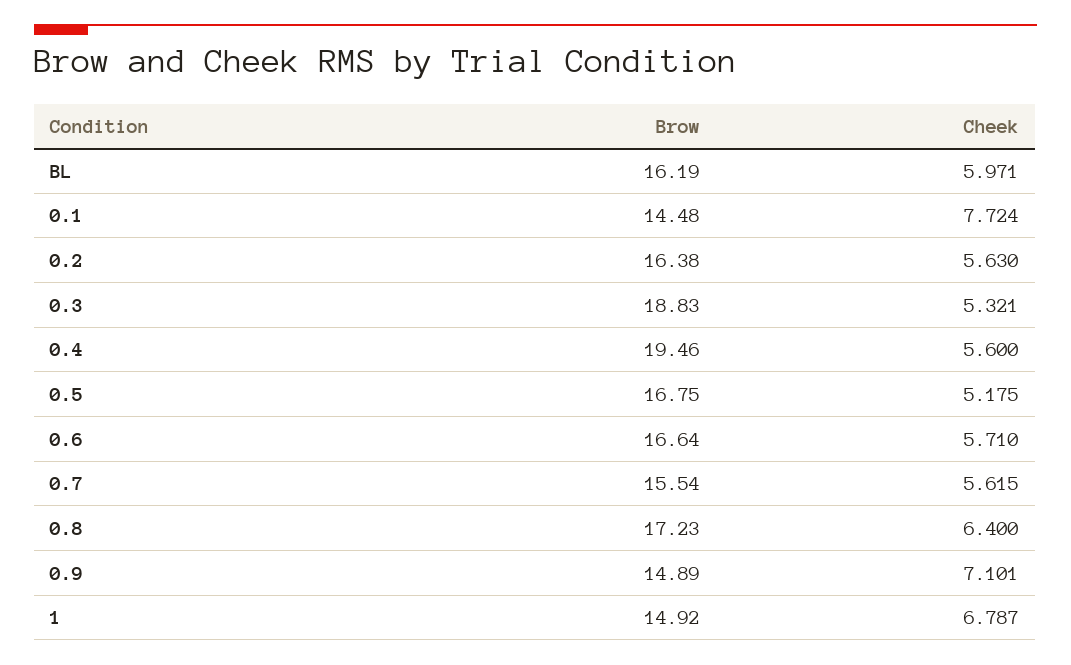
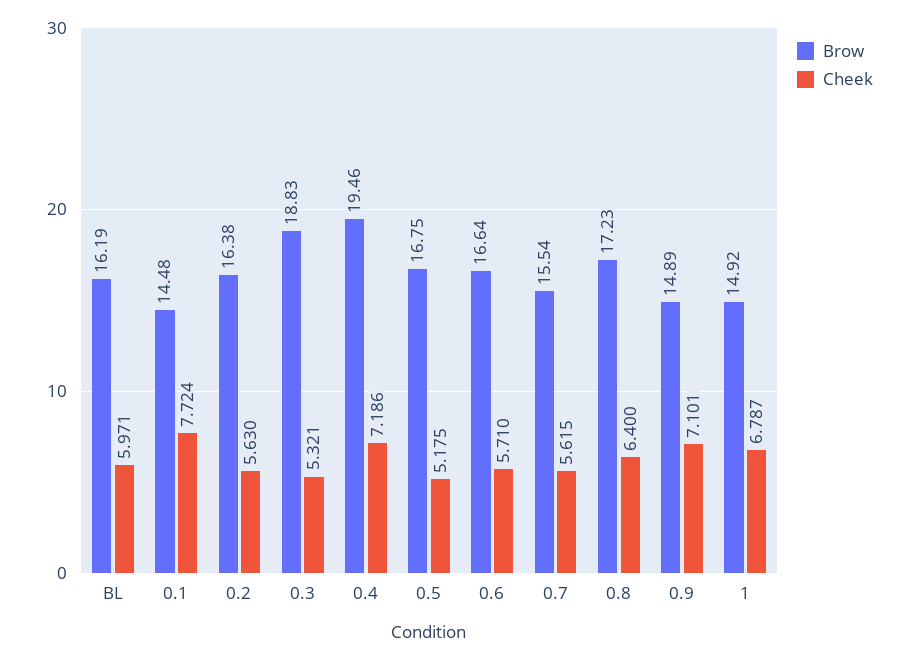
Cheek, 0.4: 5.6 -> 7.186

